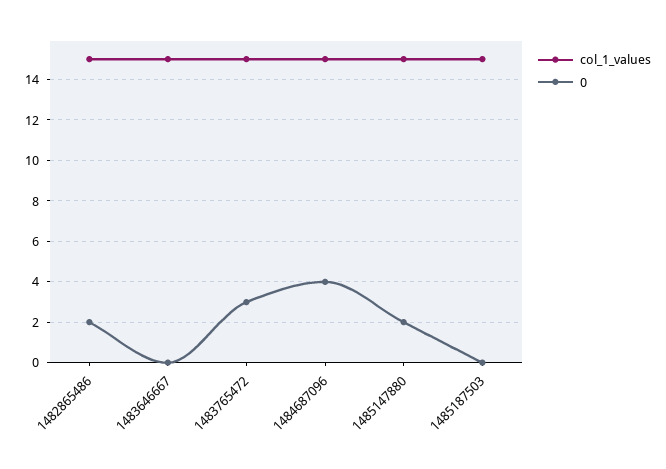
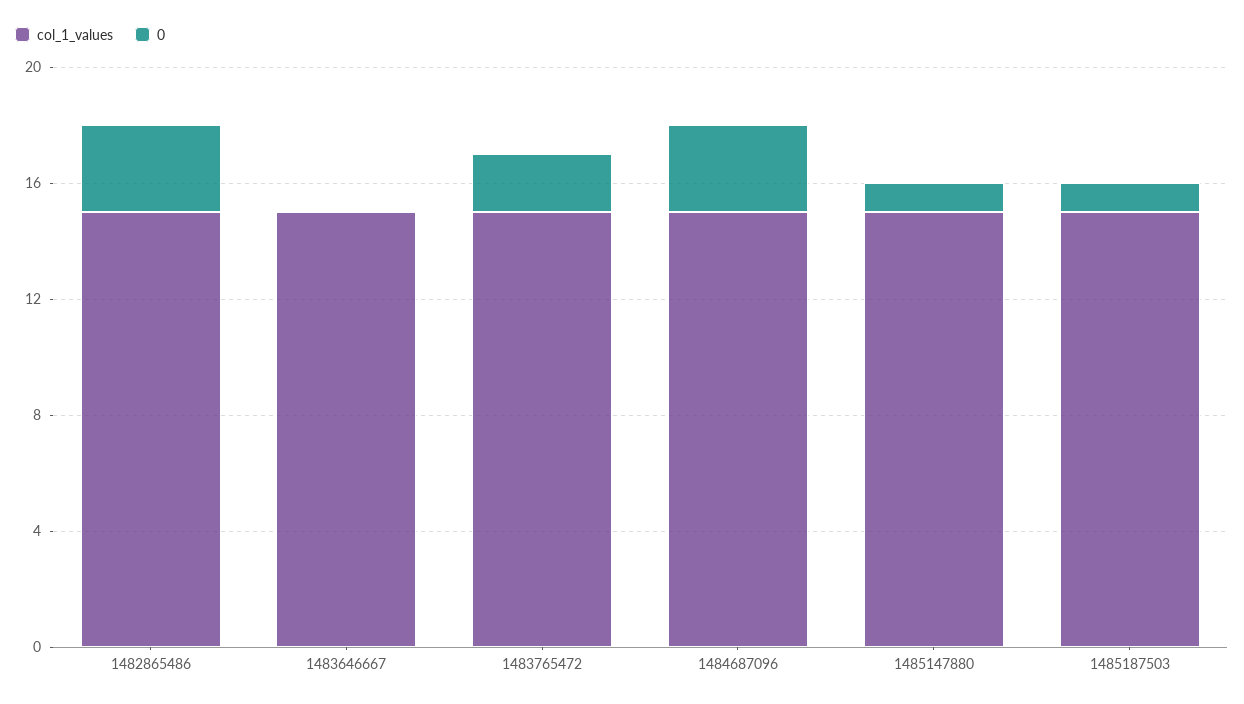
0, 1482865486: 2 -> 3
0, 1483765472: 3 -> 2
0, 1484687096: 4 -> 3
0, 1485147880: 2 -> 1
0, 1485187503: 0 -> 1

